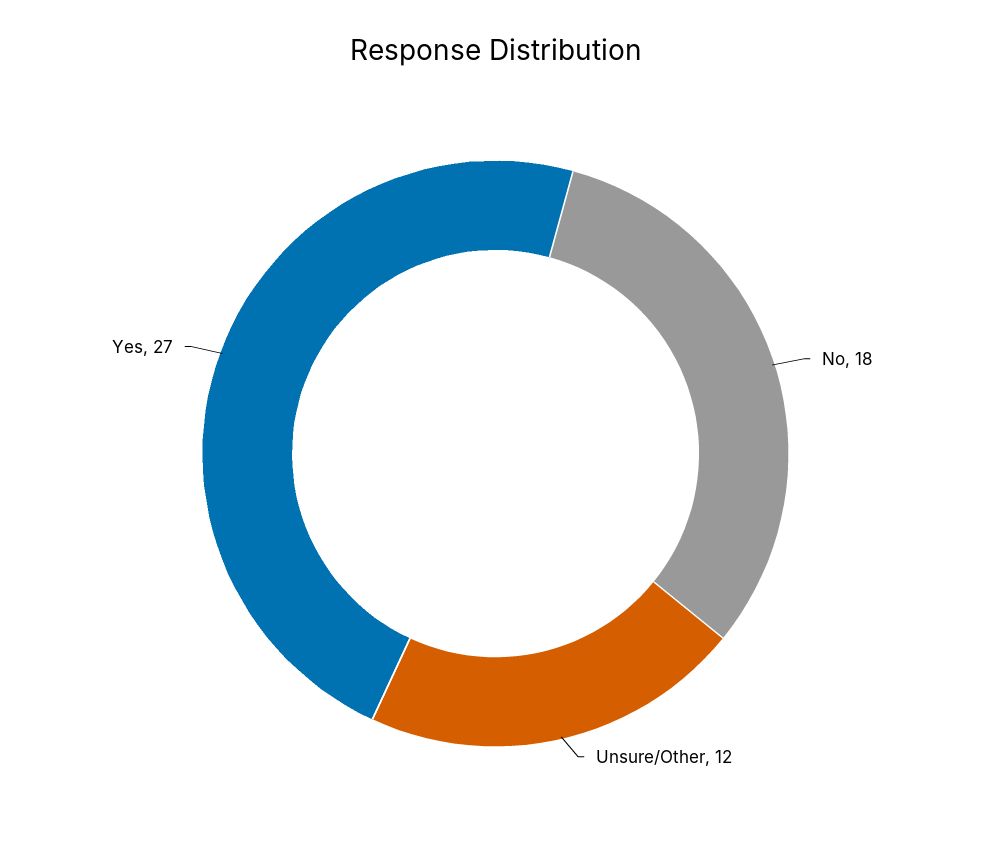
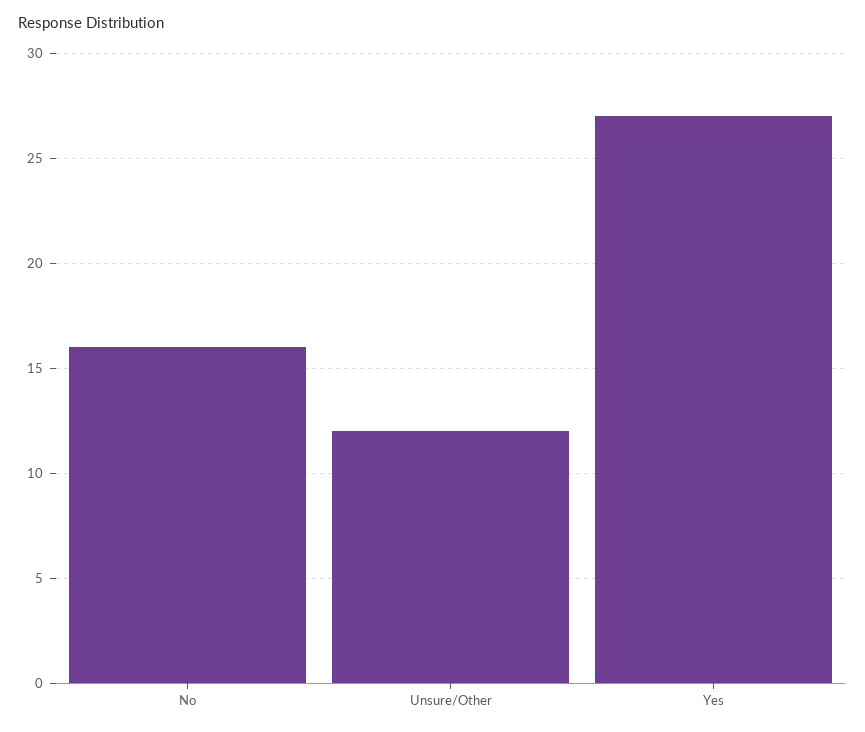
No: 18 -> 16

